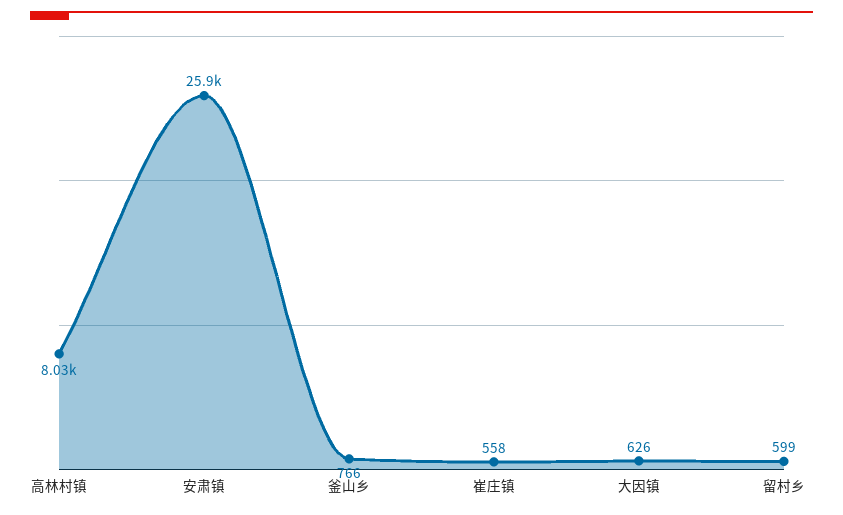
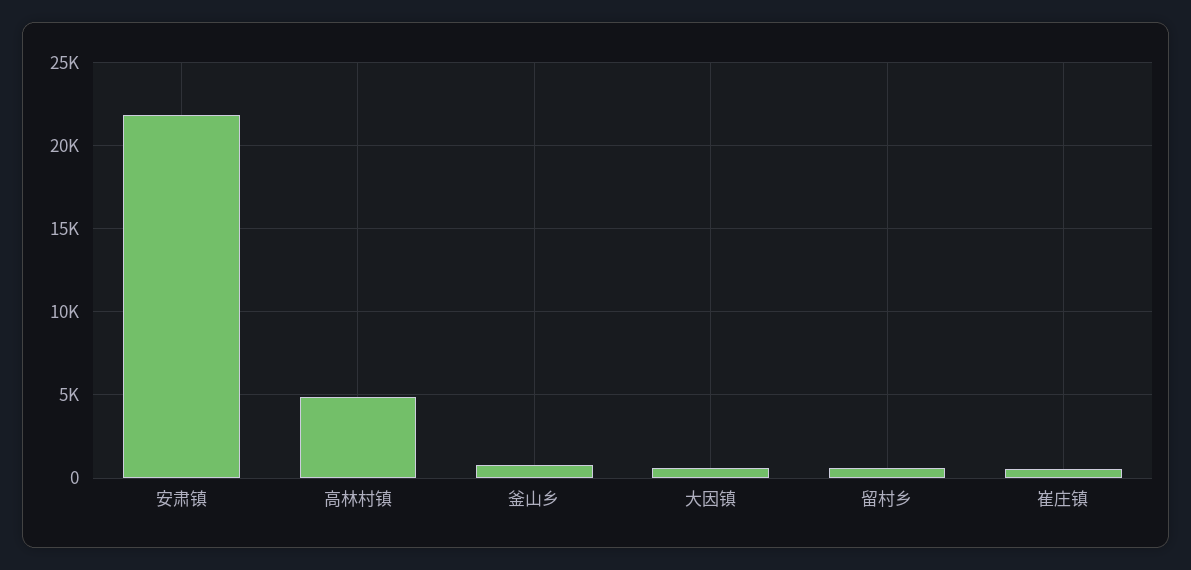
高林村镇: 8030 -> 5000
安肃镇: 25900 -> 22000

